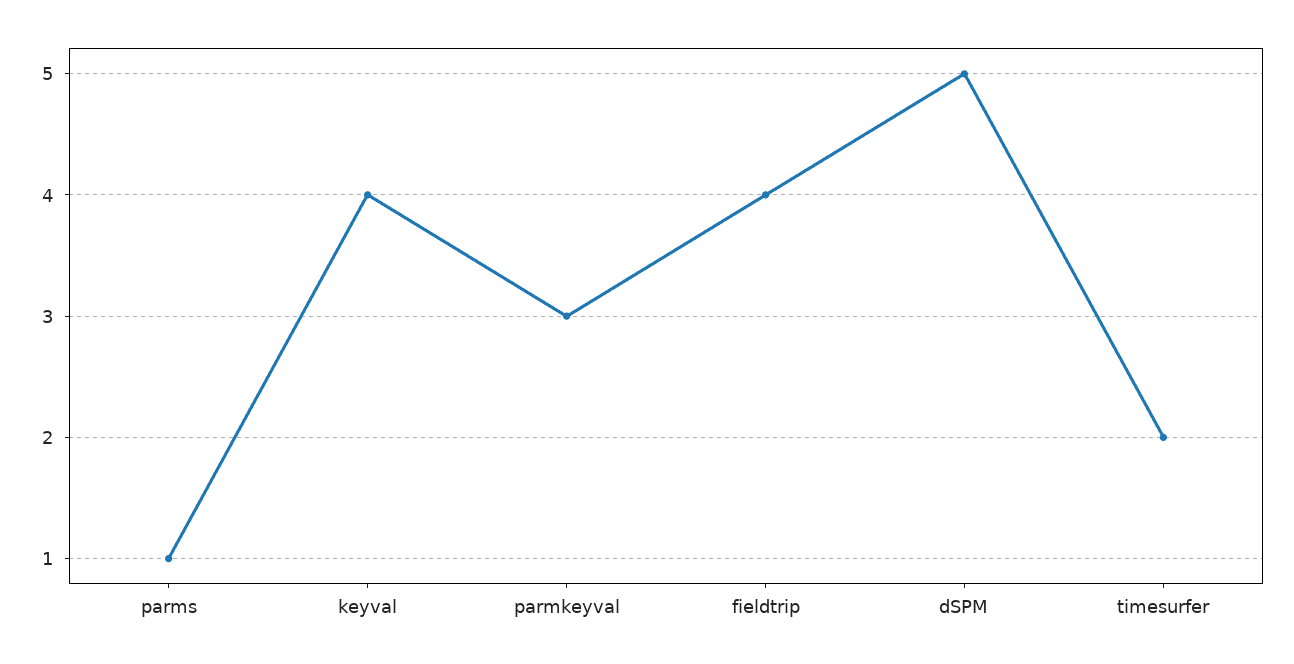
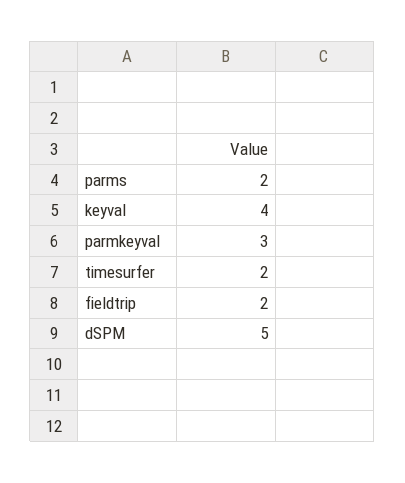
parms: 1 -> 2
fieldtrip: 4 -> 2

